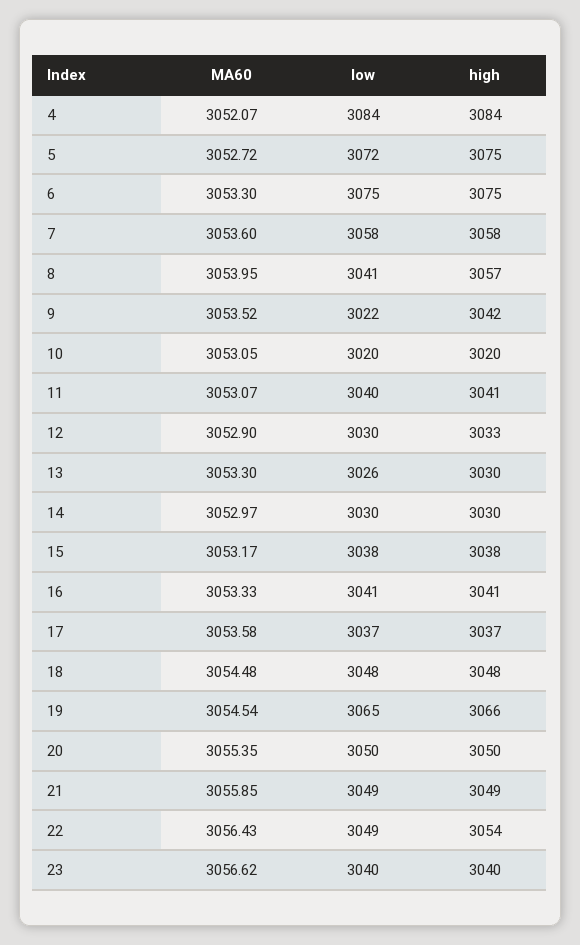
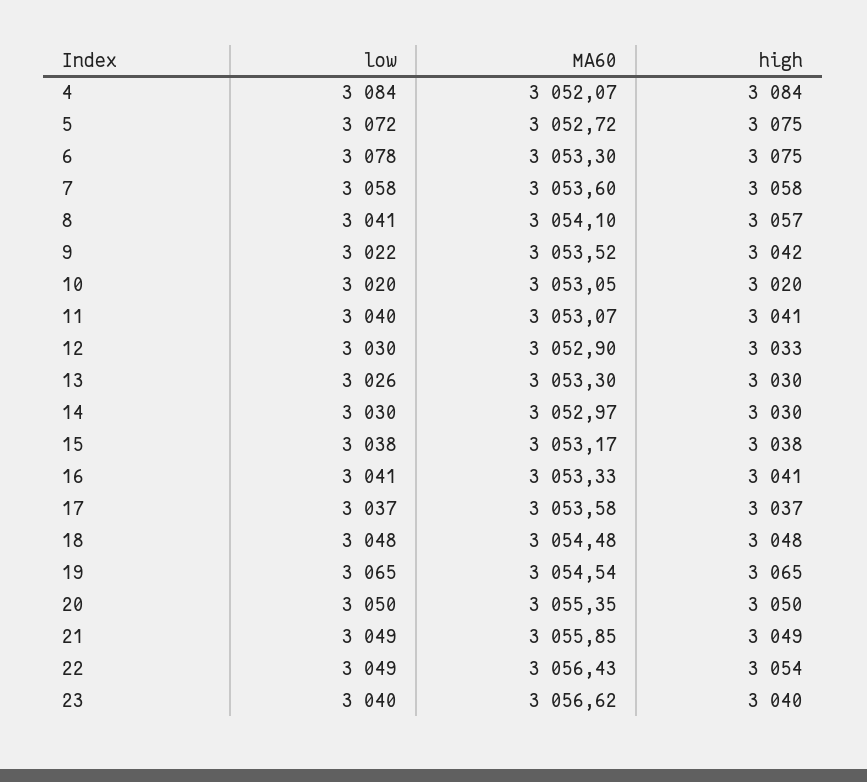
low, 6: 3075 -> 3078
MA60, 8: 3053.95 -> 3054.1
high, 19: 3066 -> 3065

